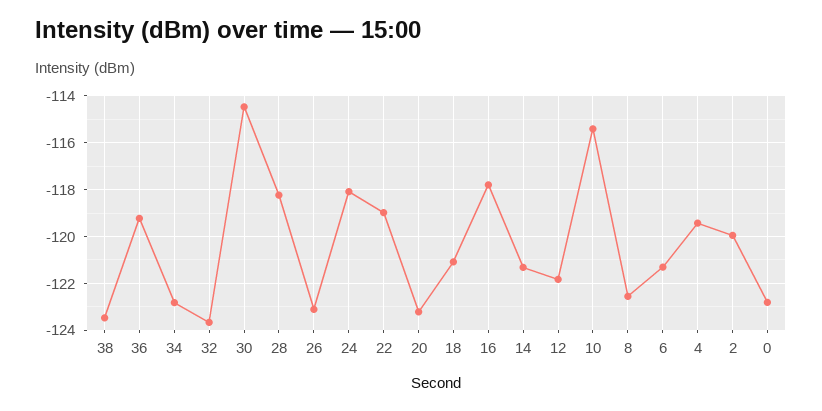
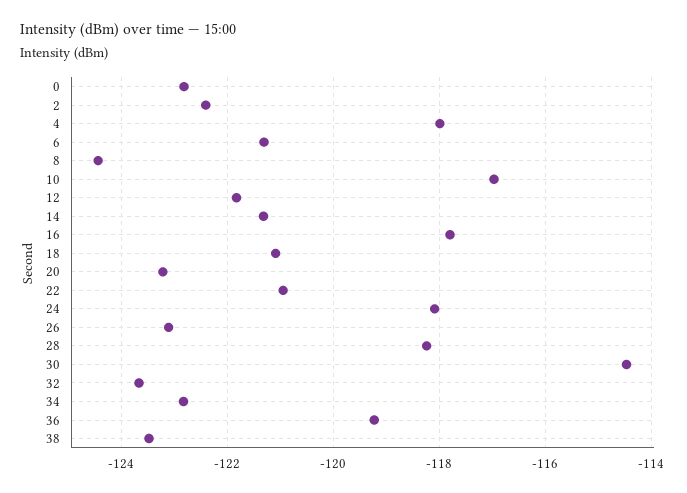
22: -119 -> -121
10: -115.5 -> -117
8: -122.5 -> -124.4
4: -119.5 -> -118
2: -120 -> -122.4

